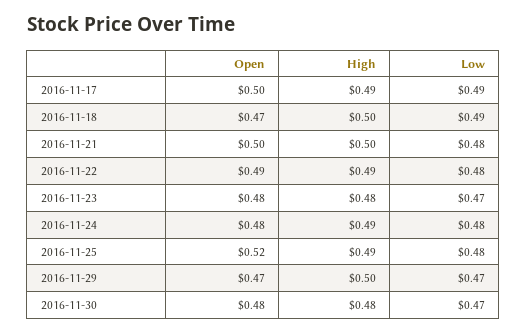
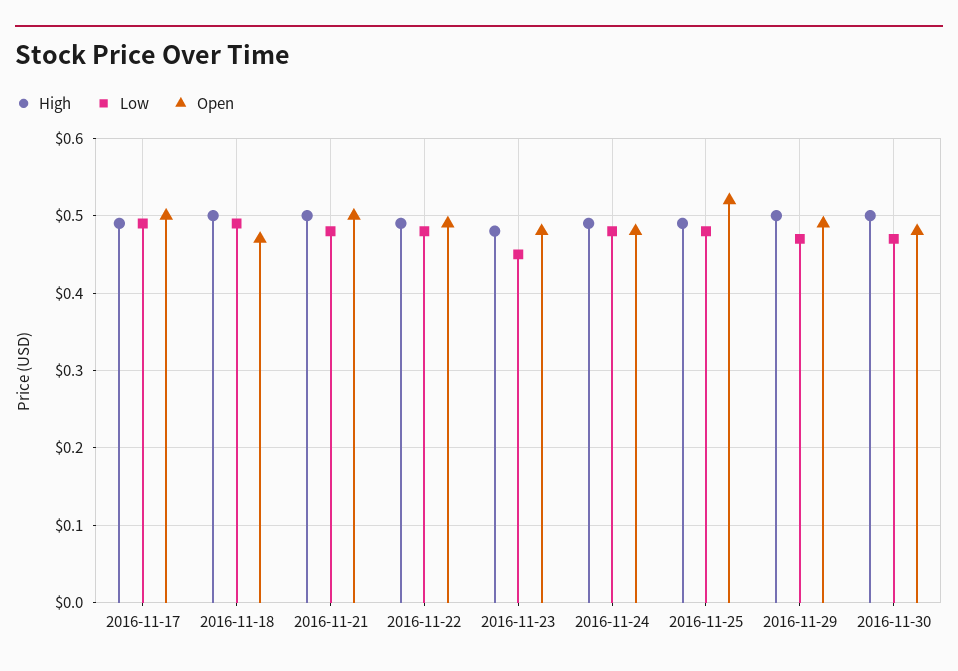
Low, 2016-11-23: 0.47 -> 0.45
Open, 2016-11-29: 0.47 -> 0.49
High, 2016-11-30: 0.48 -> 0.5

